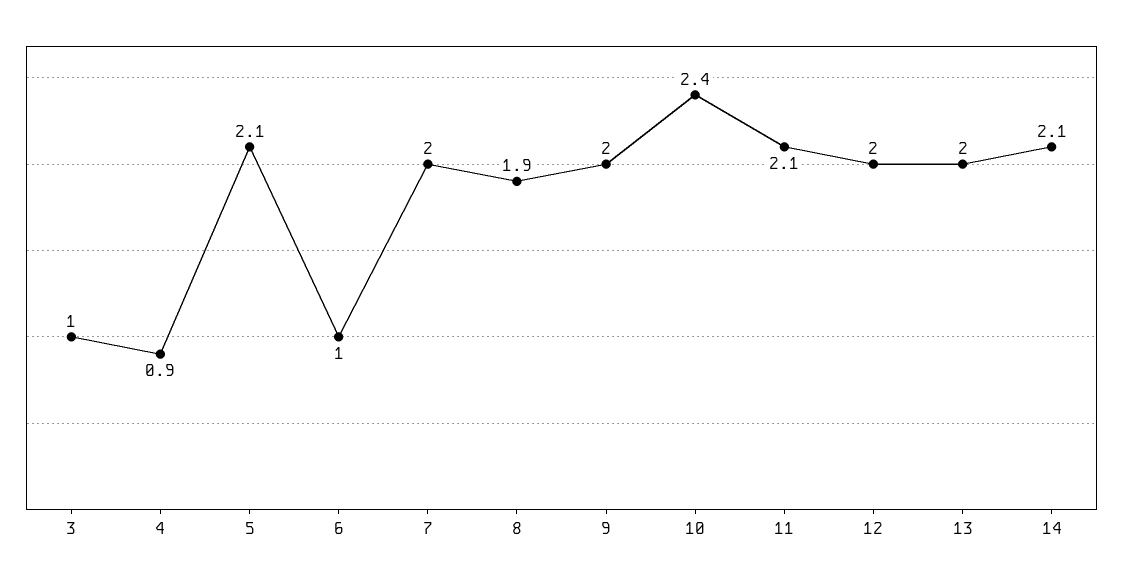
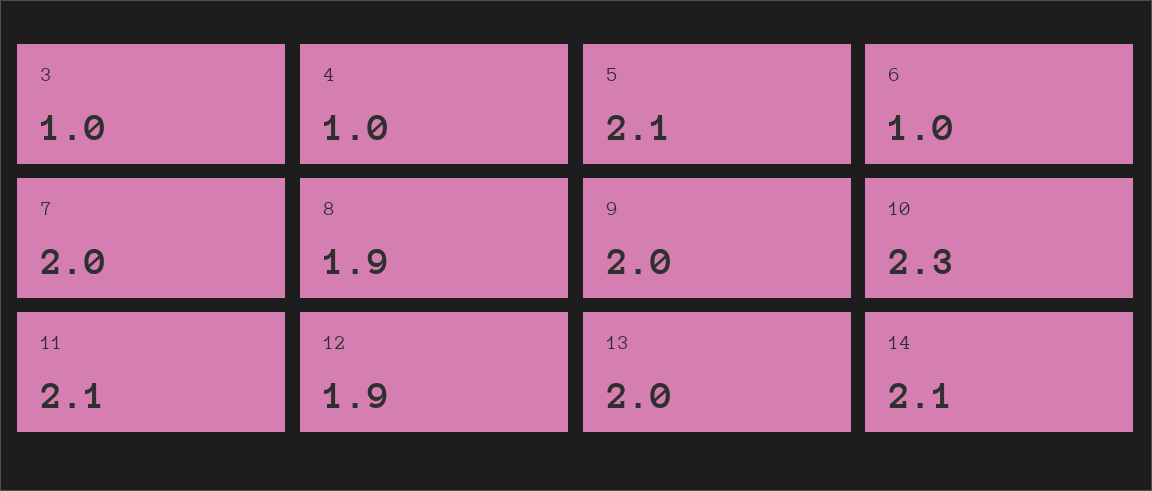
4: 0.9 -> 1
10: 2.4 -> 2.3
12: 2 -> 1.9

